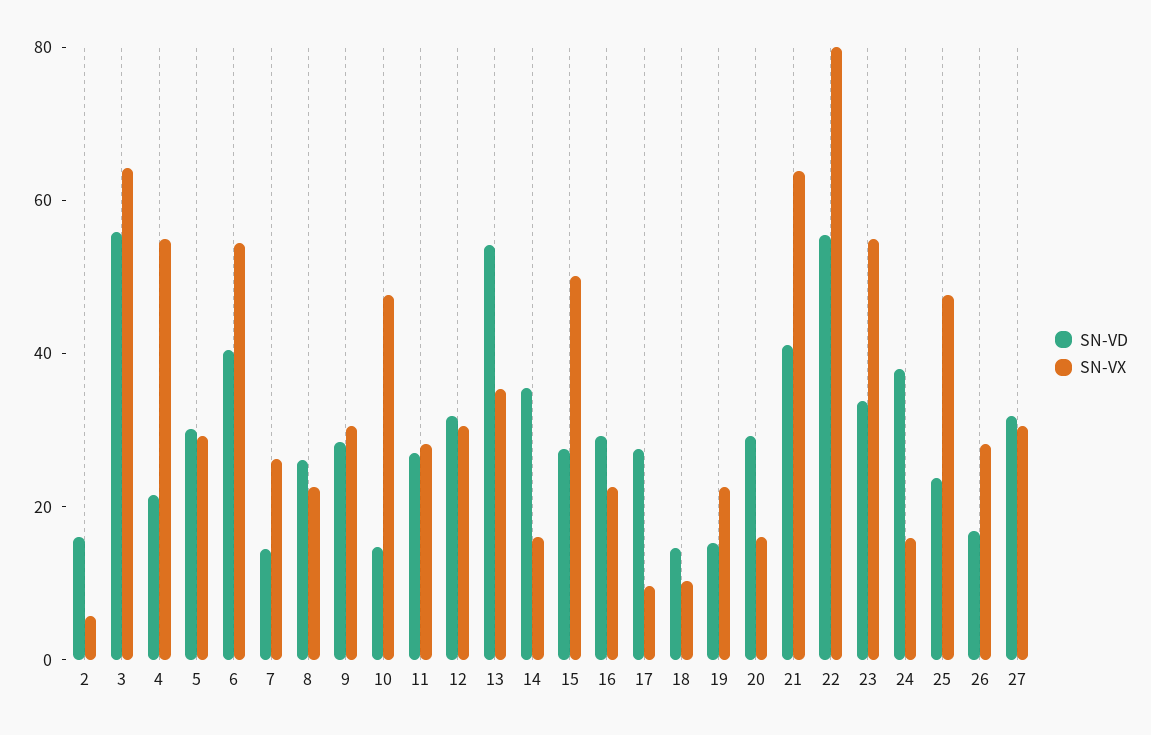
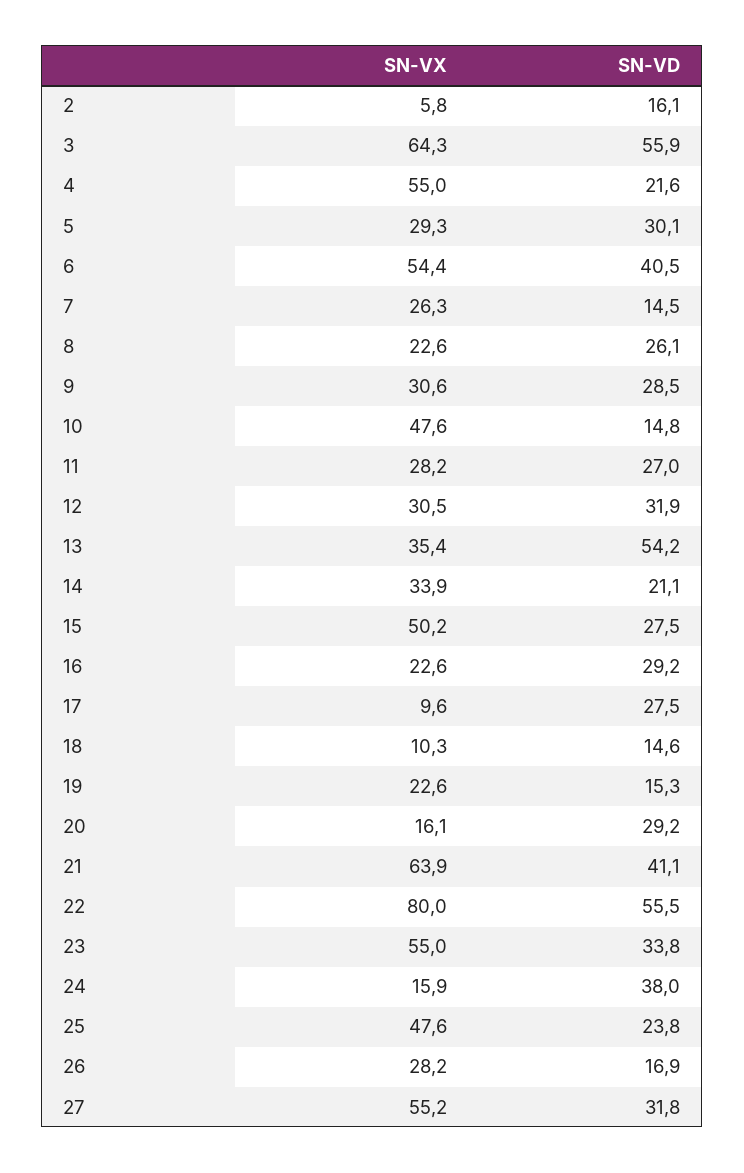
SN-VD, 14: 35 -> 21.1
SN-VX, 14: 15 -> 33.9
SN-VX, 27: 30 -> 55.2

